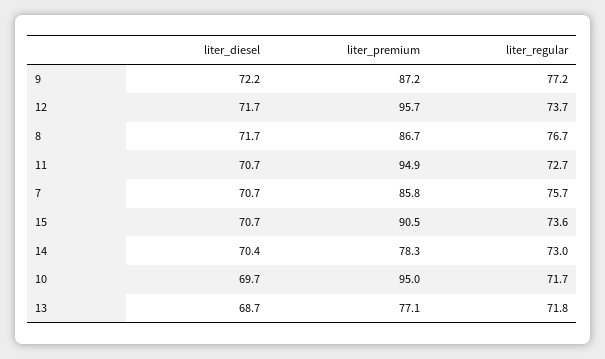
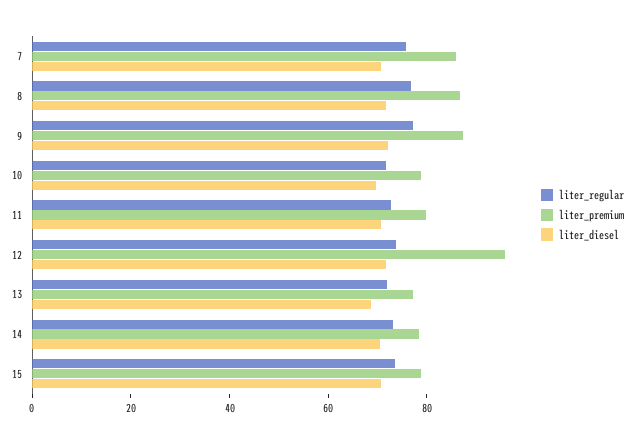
liter_premium, 11: 94.9 -> 80
liter_premium, 15: 90.5 -> 80
liter_premium, 10: 95 -> 80

